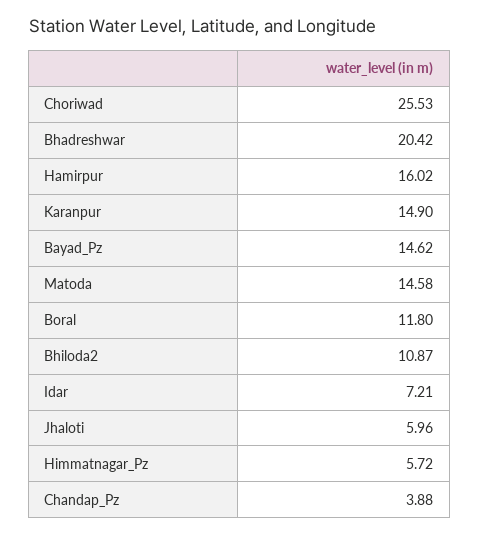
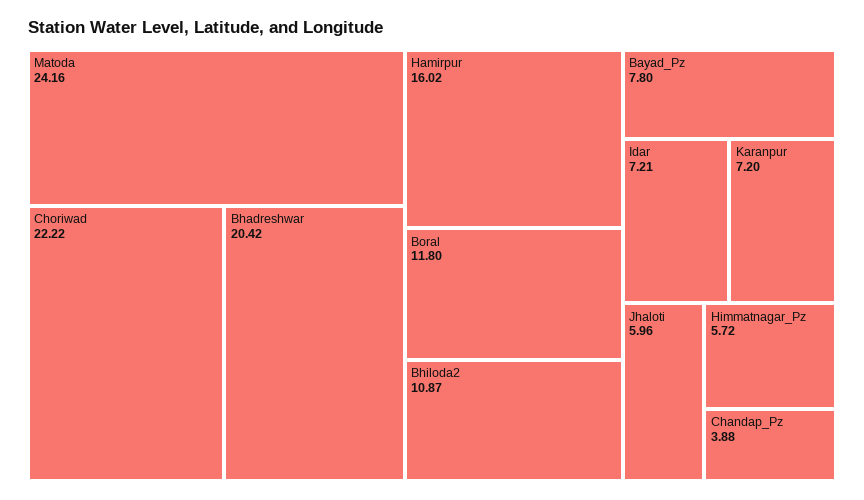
Choriwad: 25.53 -> 22.22
Karanpur: 14.9 -> 7.2
Bayad_Pz: 14.62 -> 7.8
Matoda: 14.58 -> 24.16

